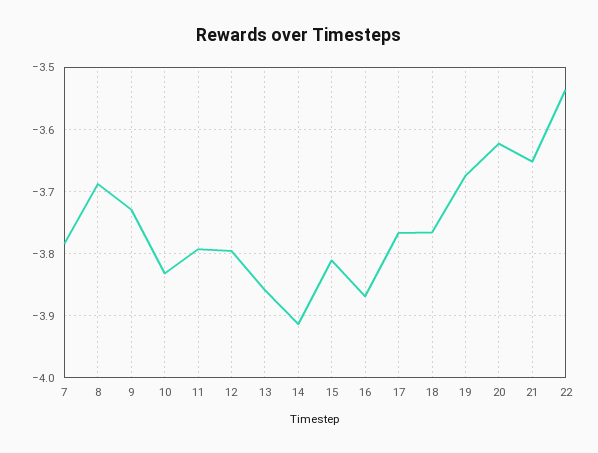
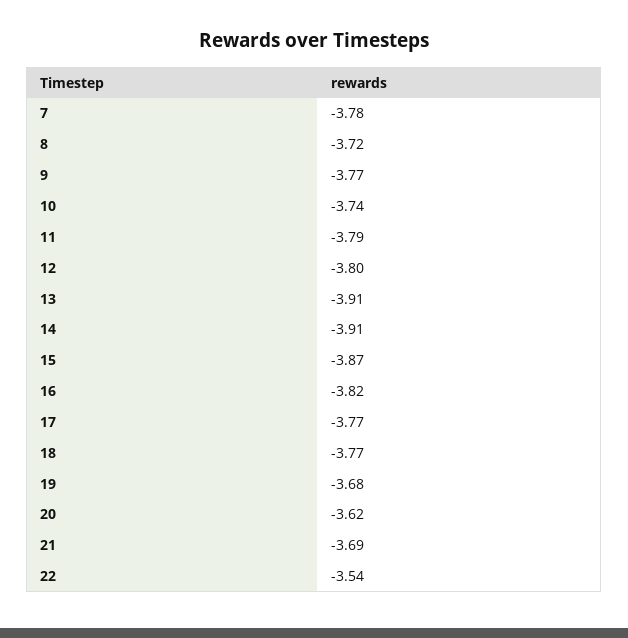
8: -3.69 -> -3.72
9: -3.73 -> -3.77
10: -3.83 -> -3.74
13: -3.86 -> -3.91
15: -3.81 -> -3.87
16: -3.87 -> -3.82
21: -3.65 -> -3.69

